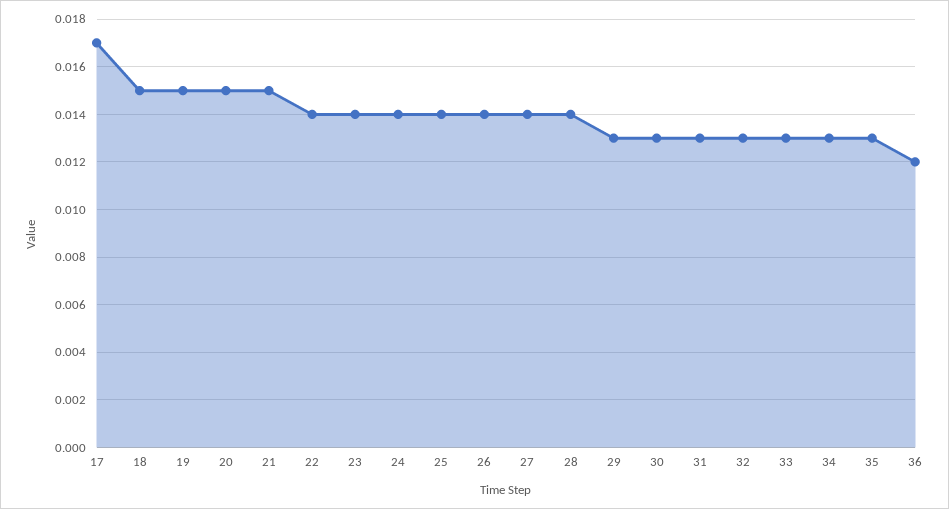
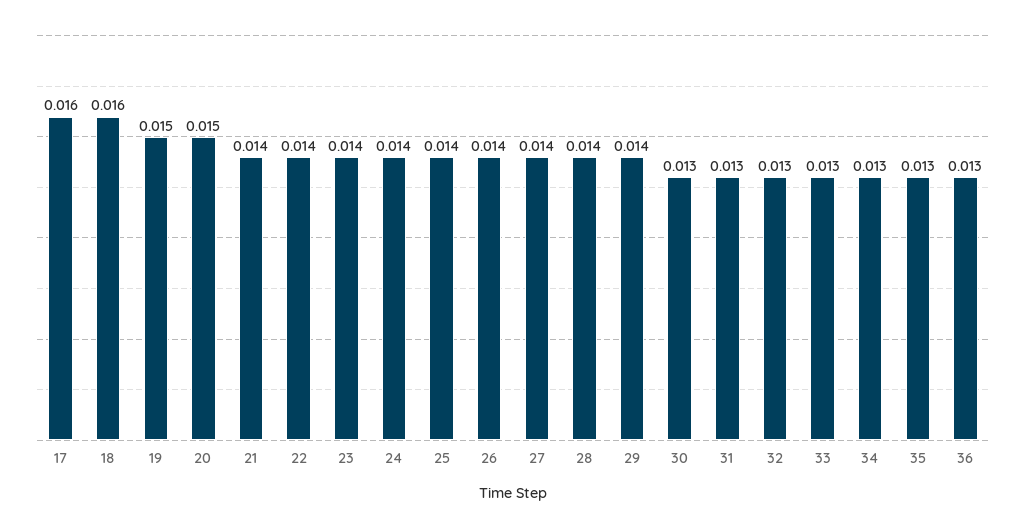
17: 0.017 -> 0.016
18: 0.015 -> 0.016
21: 0.015 -> 0.014
29: 0.013 -> 0.014
36: 0.012 -> 0.013

